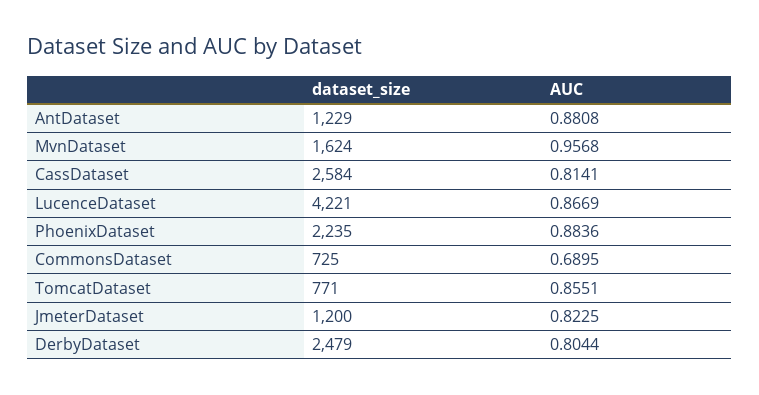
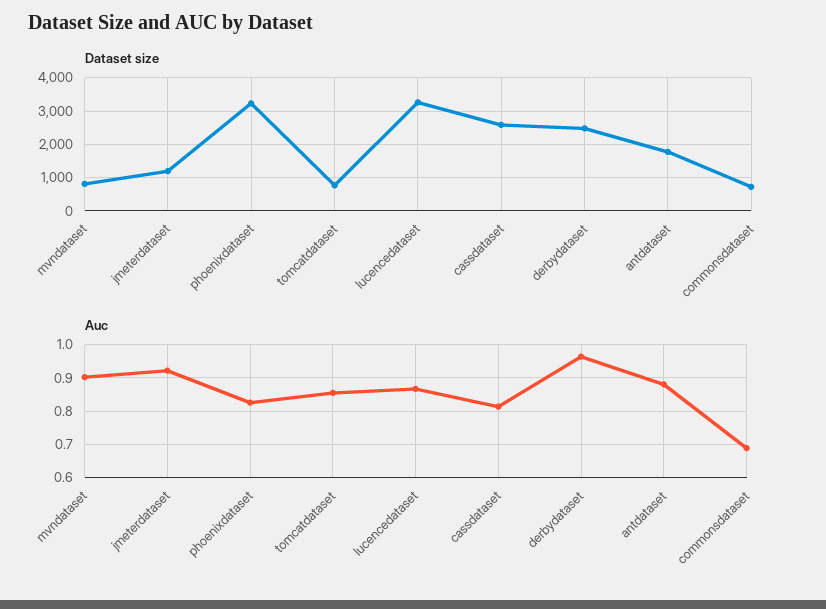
dataset_size, AntDataset: 1229 -> 1800
dataset_size, MvnDataset: 1624 -> 800
AUC, MvnDataset: 0.9568 -> 0.9
dataset_size, LucenceDataset: 4221 -> 3200
dataset_size, PhoenixDataset: 2235 -> 3200
AUC, PhoenixDataset: 0.8836 -> 0.82
AUC, JmeterDataset: 0.8225 -> 0.92
AUC, DerbyDataset: 0.8044 -> 0.96

